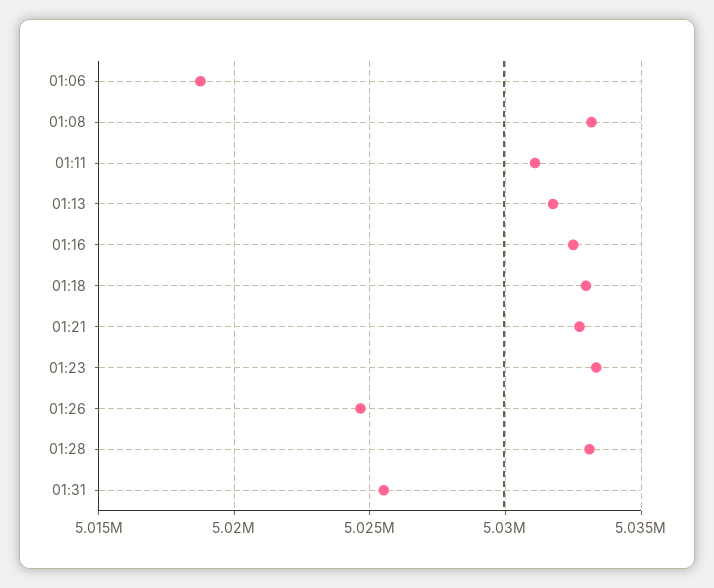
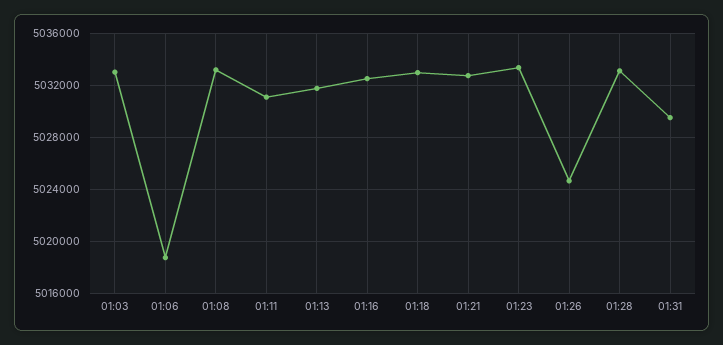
01:31: 5025500 -> 5029500
01:03: none -> 5033000

